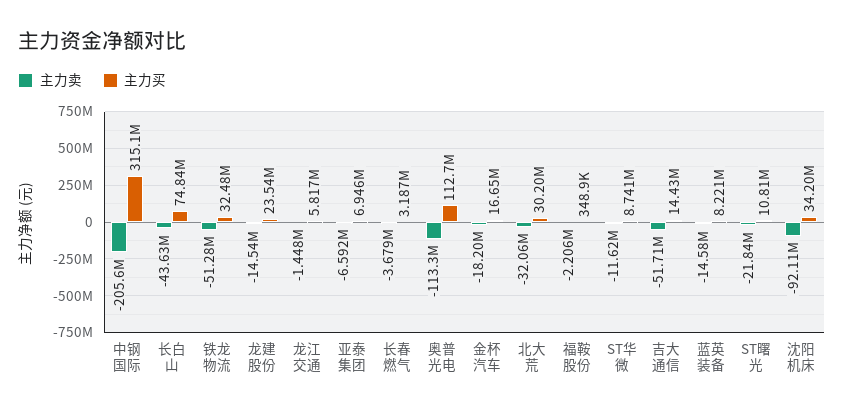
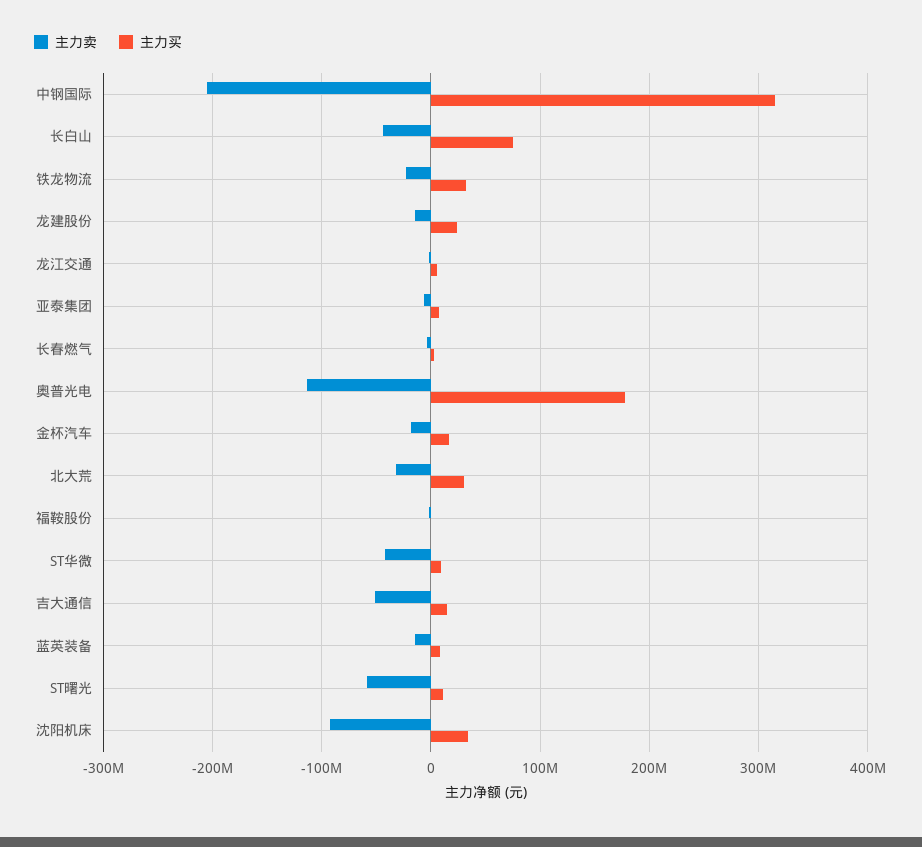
主力卖, 铁龙物流: -51280000 -> -20000000
主力买, 奥普光电: 112700000 -> 180000000
主力卖, ST华微: -11620000 -> -40000000
主力卖, ST曙光: -21840000 -> -60000000

